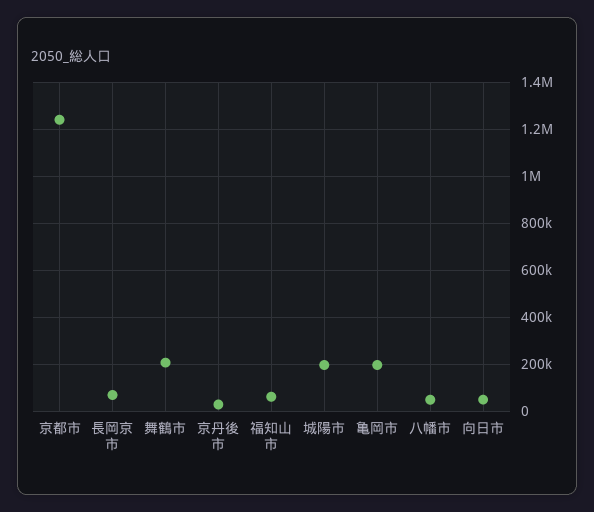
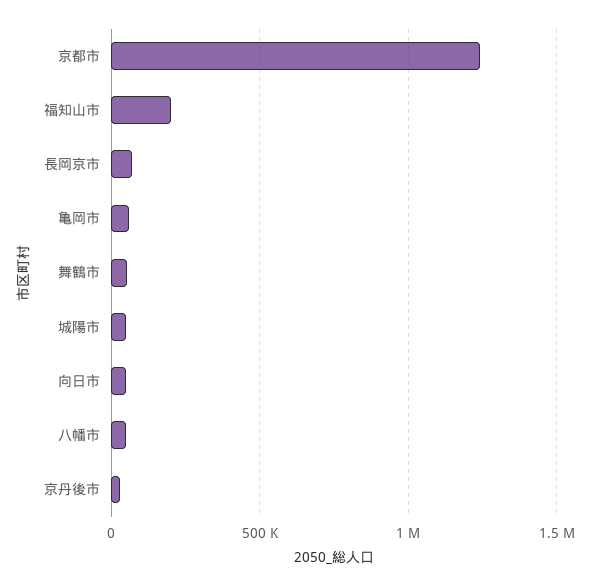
舞鶴市: 200000 -> 50000
福知山市: 50000 -> 200000
城陽市: 200000 -> 50000
亀岡市: 200000 -> 50000

